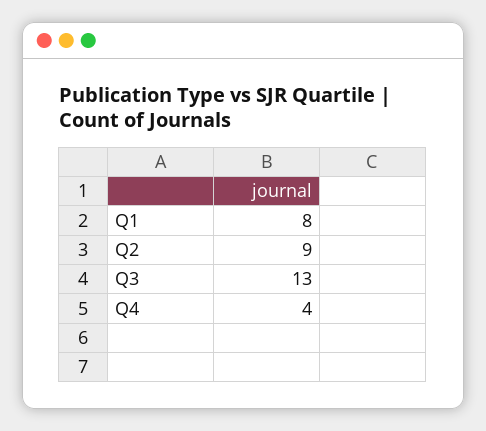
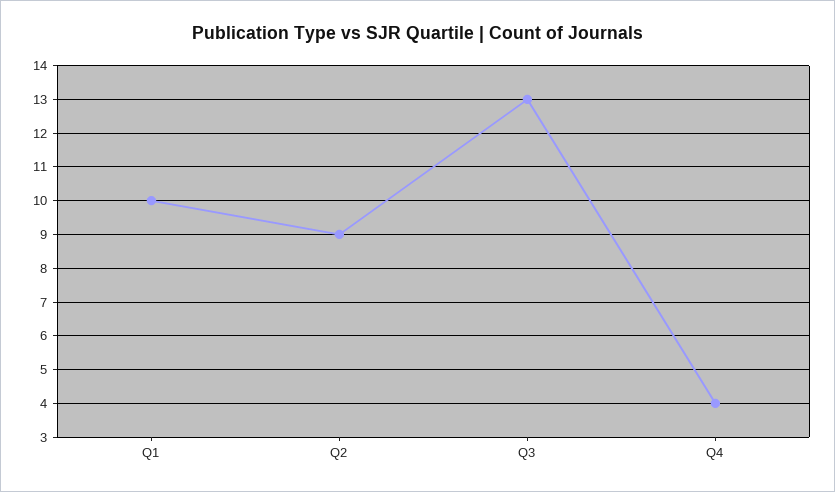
Q1: 8 -> 10

